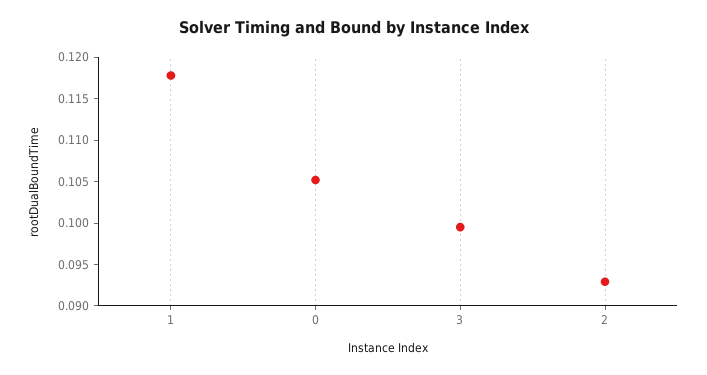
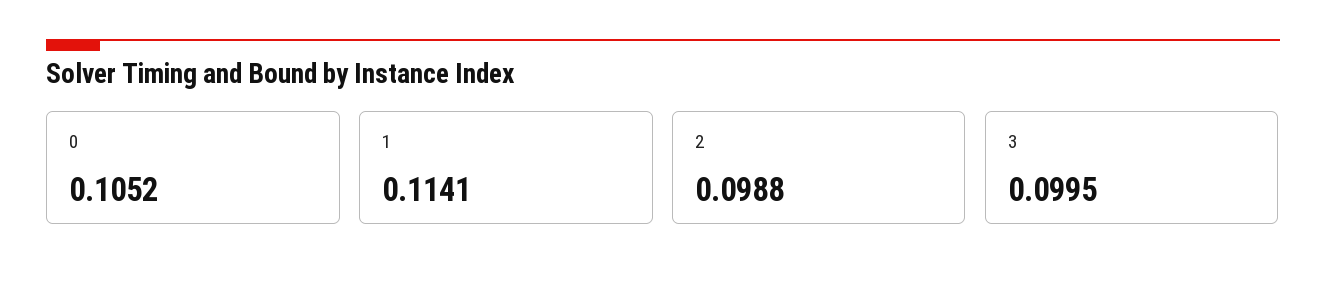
1: 0.118 -> 0.1141
2: 0.093 -> 0.0988

